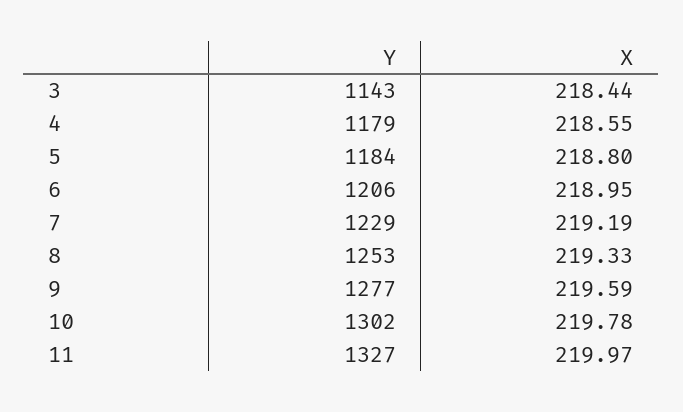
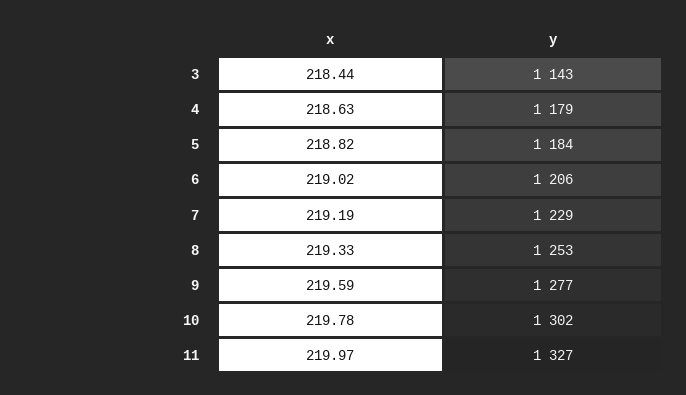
X, 4: 218.55 -> 218.63
X, 5: 218.8 -> 218.82
X, 6: 218.95 -> 219.02

